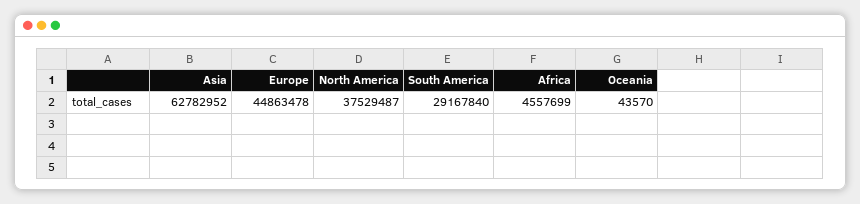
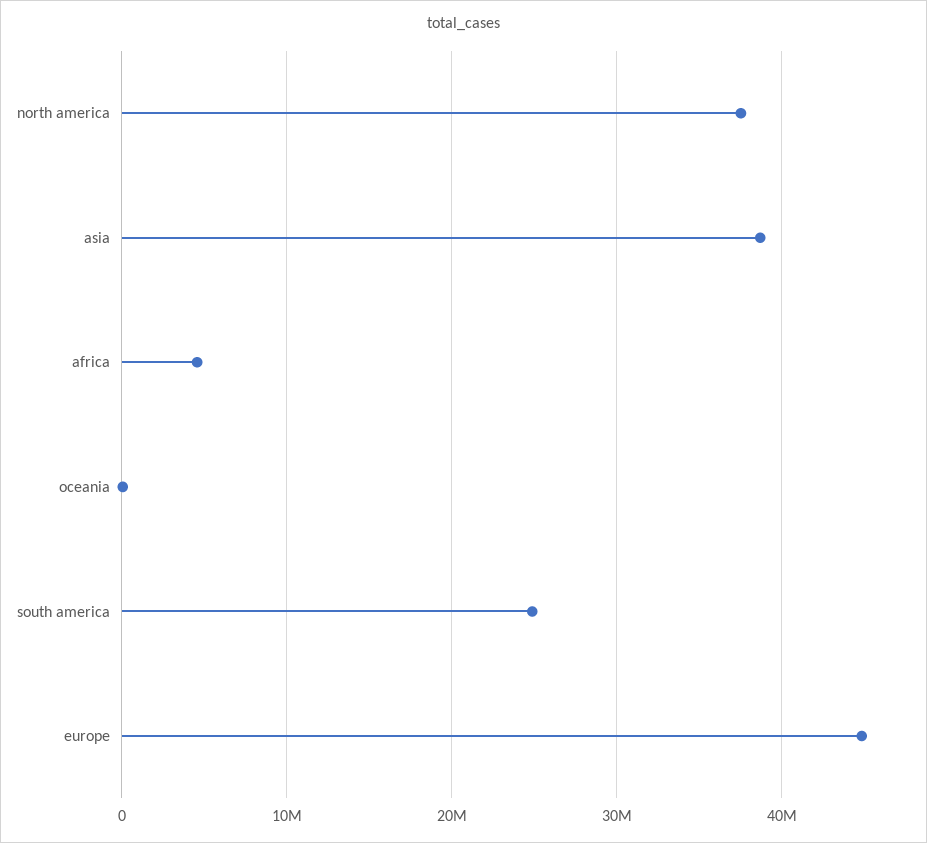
Asia: 62782952 -> 39000000
South America: 29167840 -> 25000000

